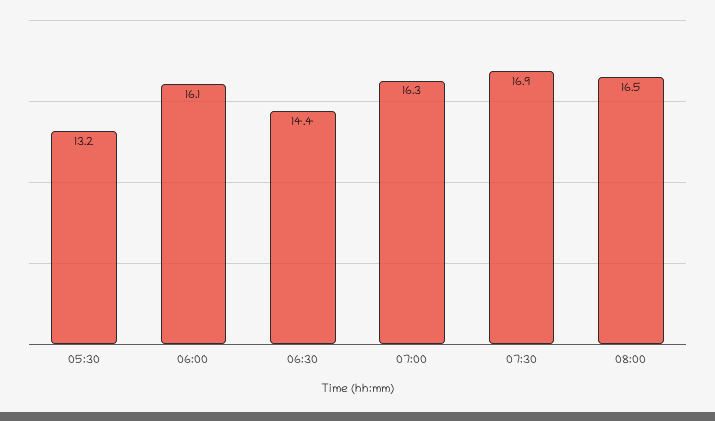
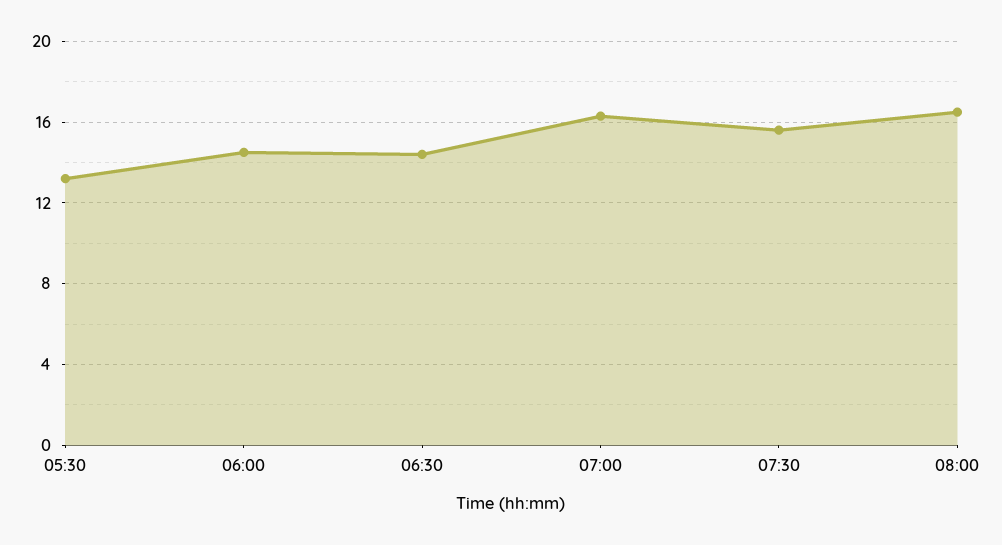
06:00: 16.1 -> 14.5
07:30: 16.9 -> 15.5

